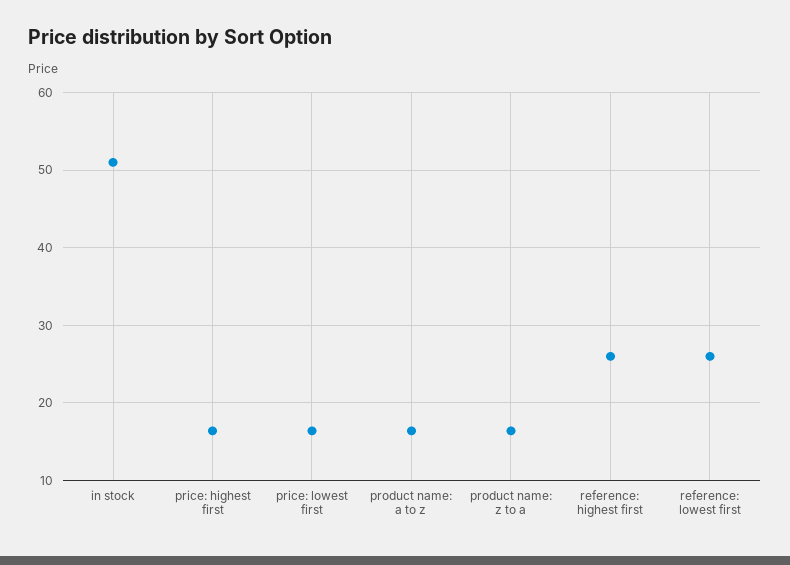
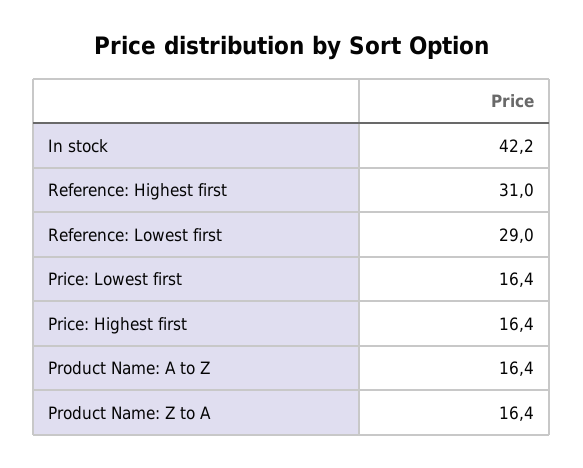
in stock: 51 -> 42.2
reference: highest first: 26 -> 31
reference: lowest first: 26 -> 29

